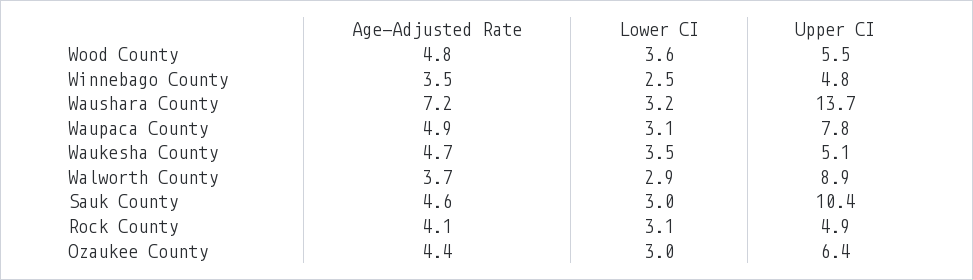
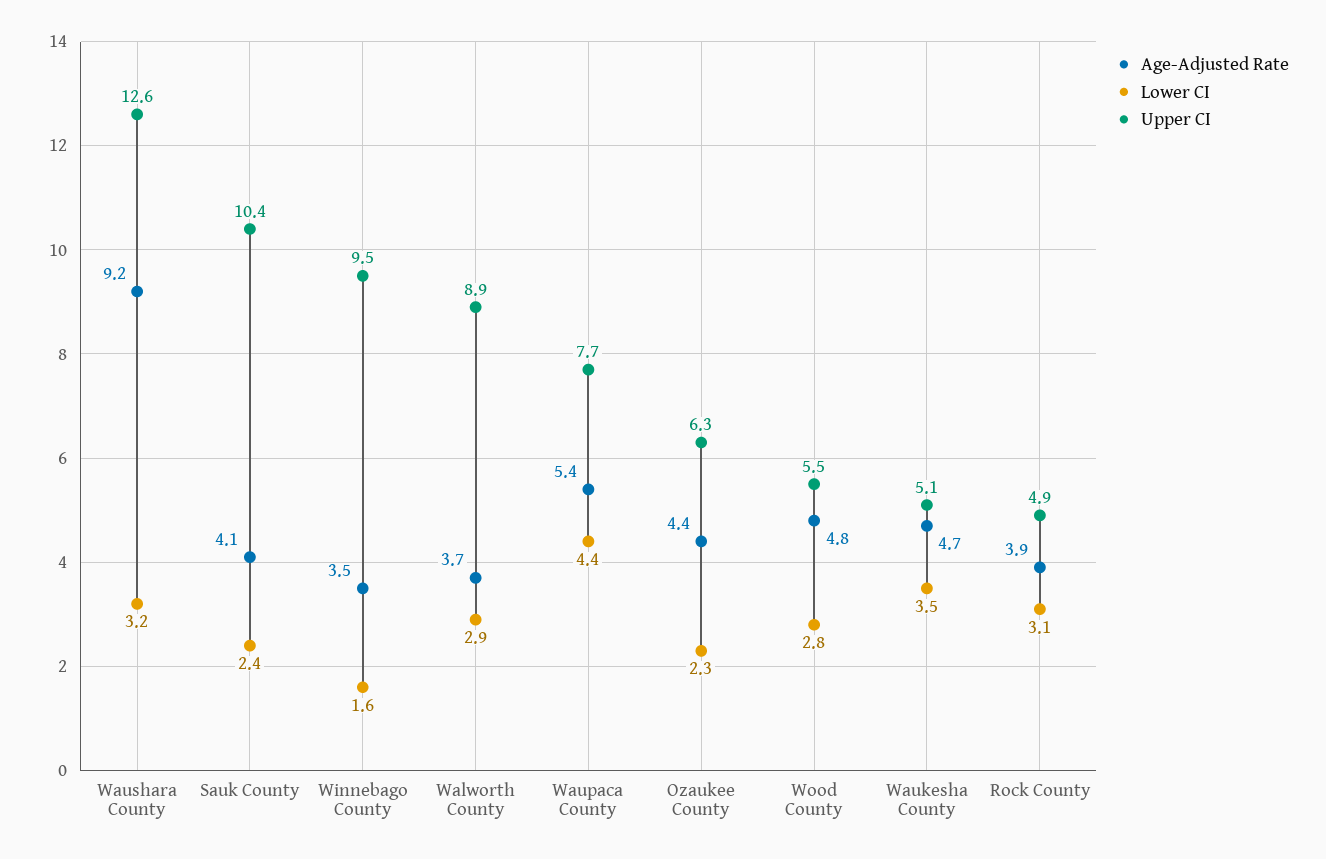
Lower CI, Wood County: 3.6 -> 2.8
Lower CI, Winnebago County: 2.5 -> 1.6
Upper CI, Winnebago County: 4.8 -> 9.5
Age-Adjusted Rate, Waushara County: 7.2 -> 9.2
Upper CI, Waushara County: 13.7 -> 12.6
Age-Adjusted Rate, Waupaca County: 4.9 -> 5.4
Lower CI, Waupaca County: 3.1 -> 4.4
Upper CI, Waupaca County: 7.8 -> 7.7
Age-Adjusted Rate, Sauk County: 4.6 -> 4.1
Lower CI, Sauk County: 3 -> 2.4
Age-Adjusted Rate, Rock County: 4.1 -> 3.9
Lower CI, Ozaukee County: 3 -> 2.3
Upper CI, Ozaukee County: 6.4 -> 6.3

